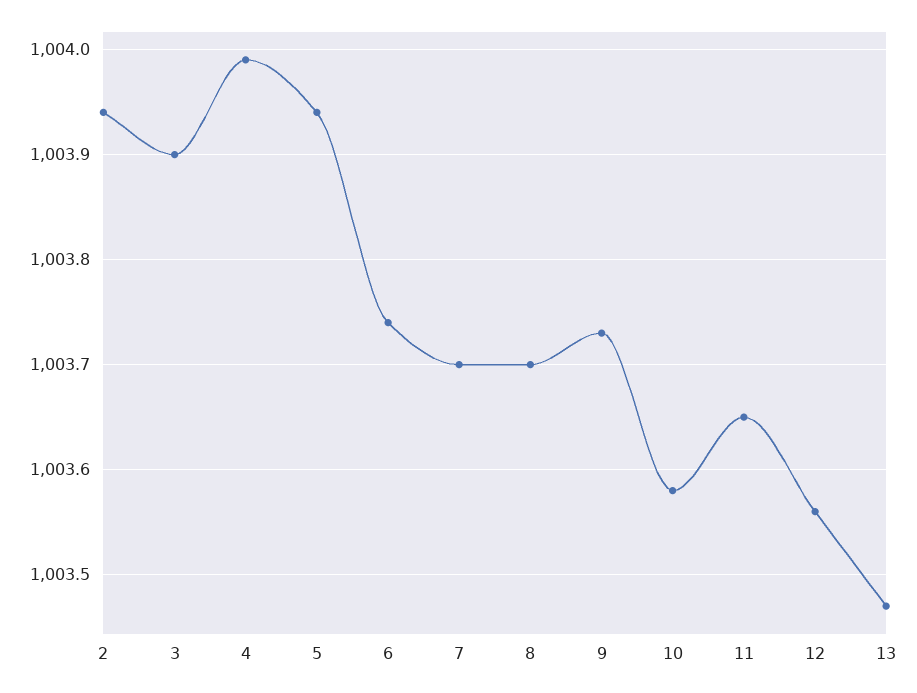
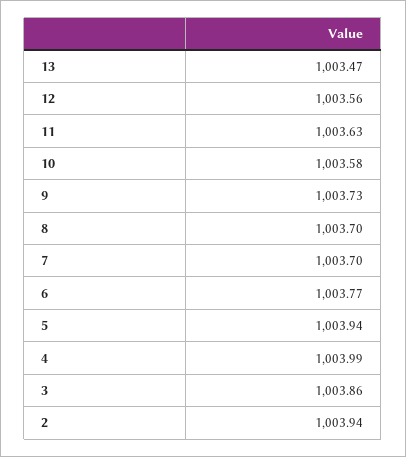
3: 1003.9 -> 1003.86
6: 1003.74 -> 1003.77
11: 1003.65 -> 1003.63

